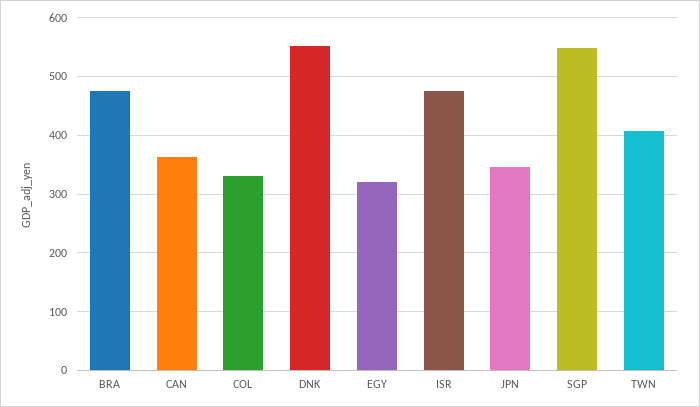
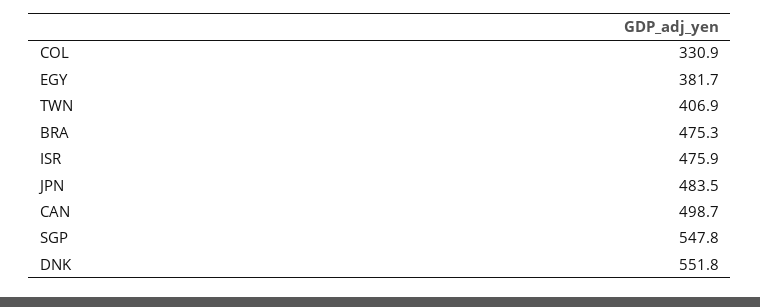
CAN: 360 -> 498.7
EGY: 320 -> 381.7
JPN: 340 -> 483.5

